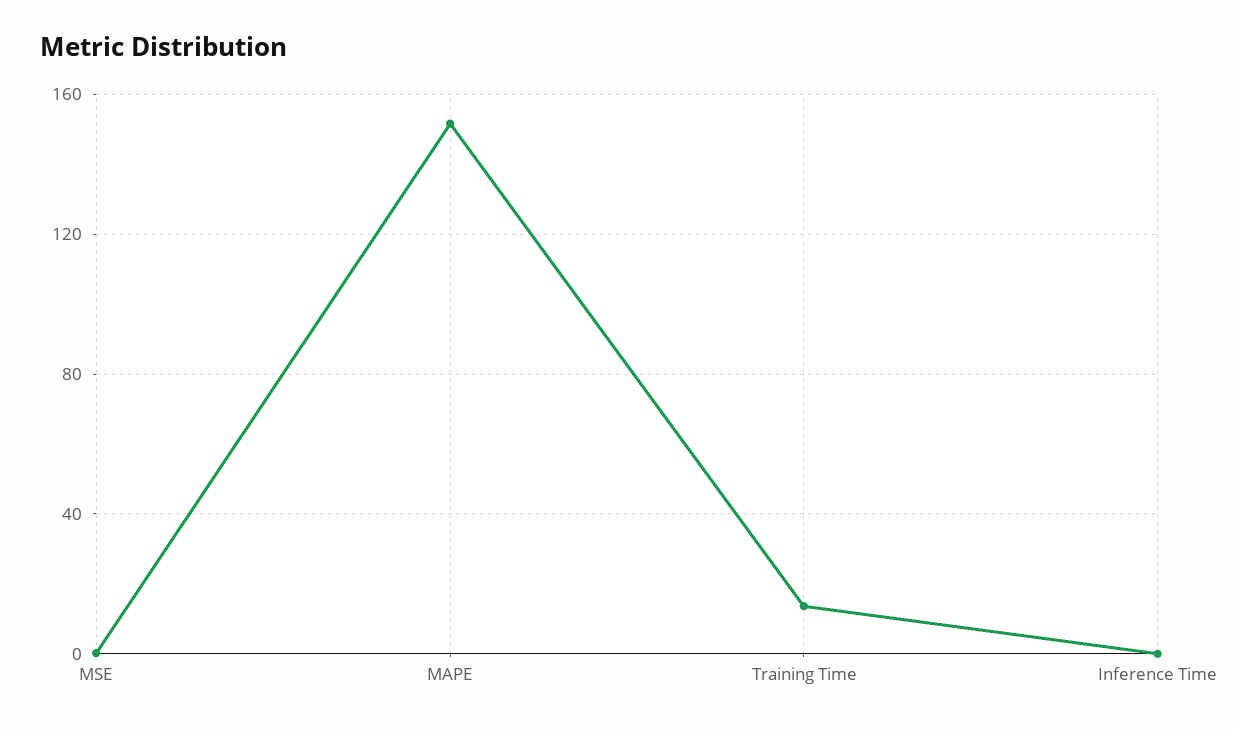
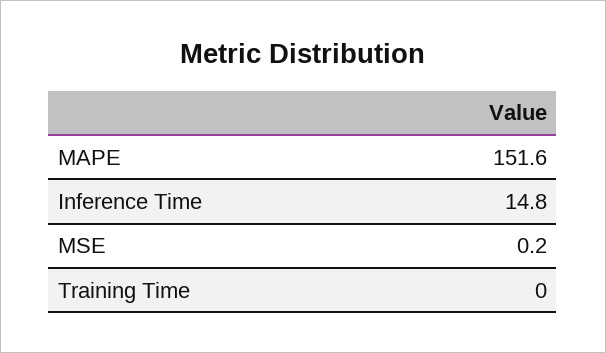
Training Time: 15 -> 0
Inference Time: 0 -> 14.8

